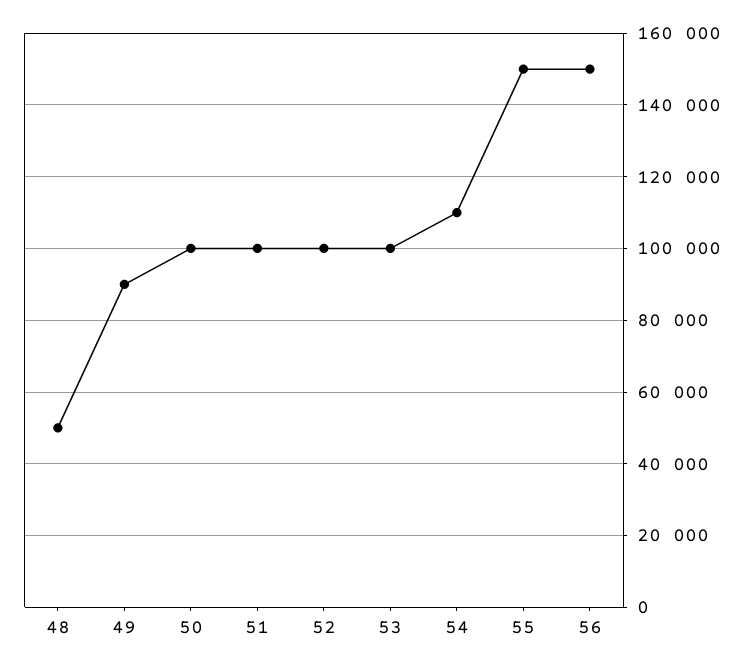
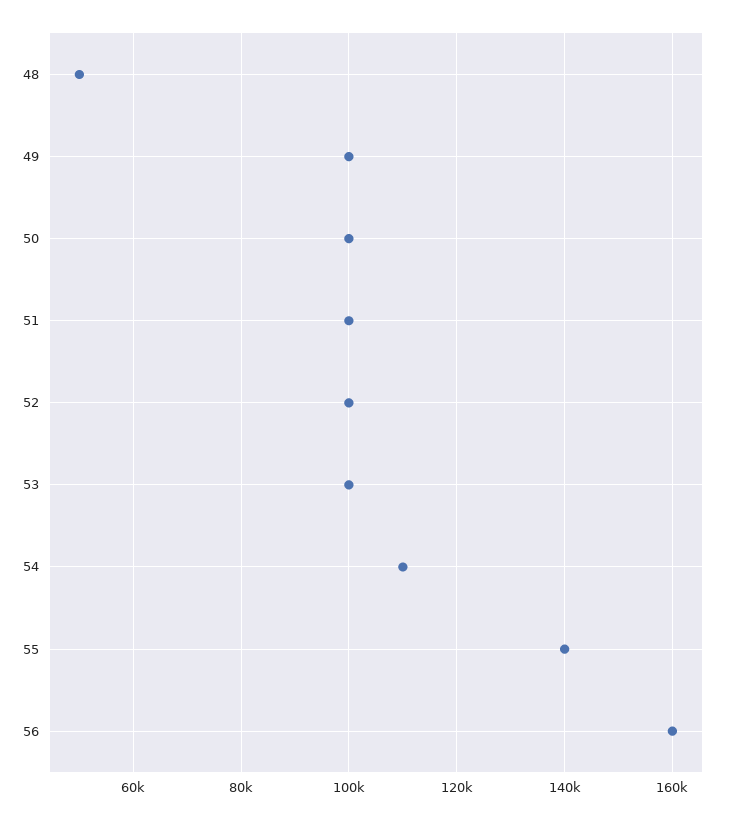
49: 90000 -> 100000
55: 150000 -> 140000
56: 150000 -> 160000

